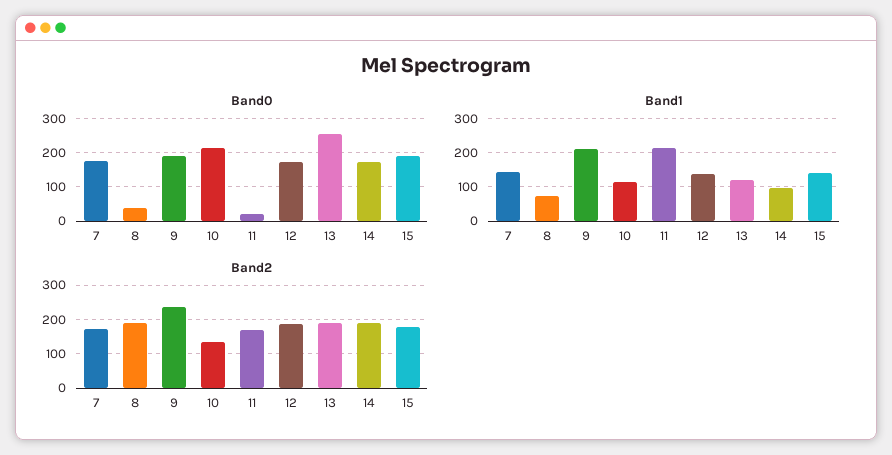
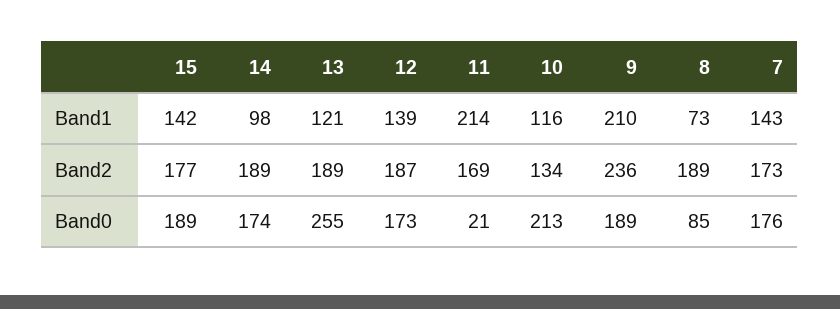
Band0, 8: 40 -> 85

